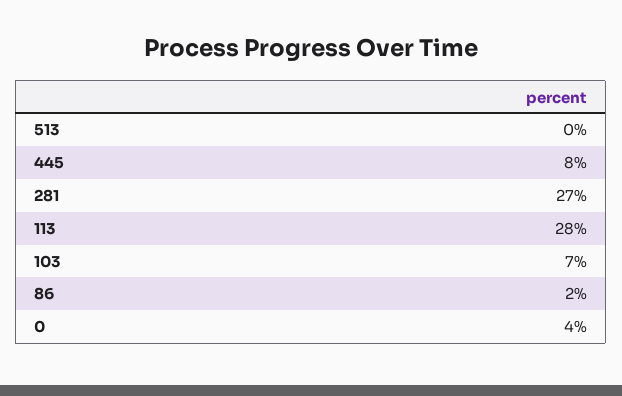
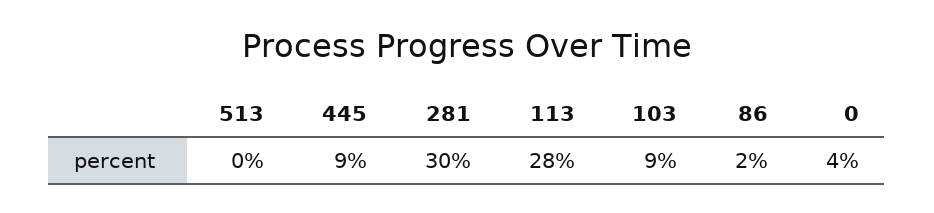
445: 8 -> 9
281: 27 -> 30
103: 7 -> 9

